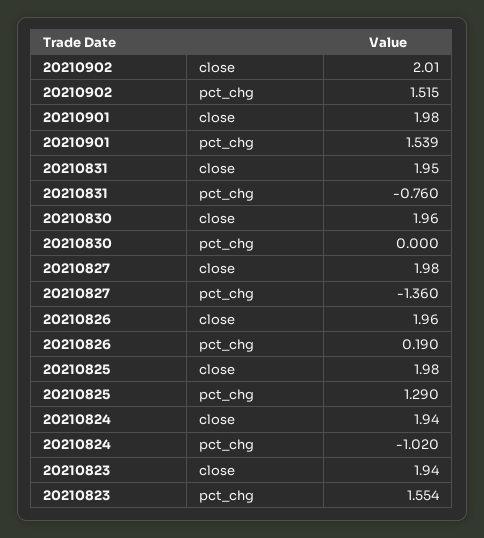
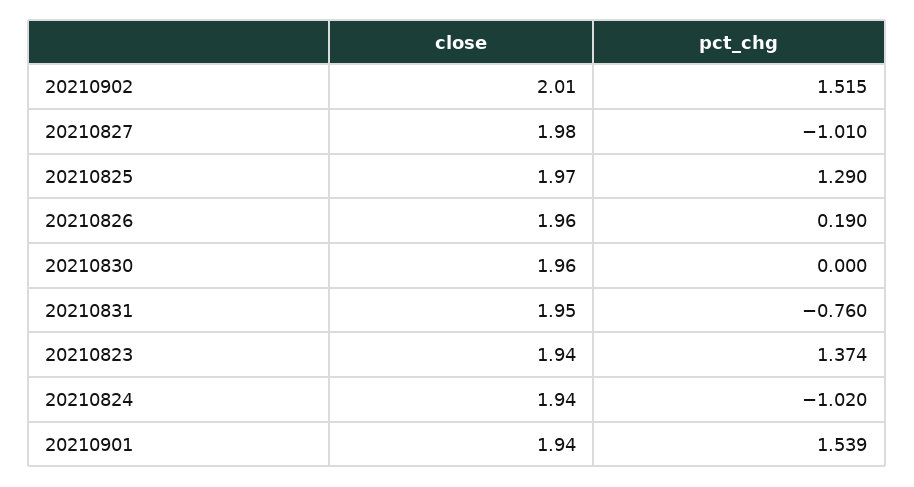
20210901, close: 1.98 -> 1.94
20210827, pct_chg: -1.36 -> -1.01
20210825, close: 1.98 -> 1.97
20210823, pct_chg: 1.554 -> 1.374

